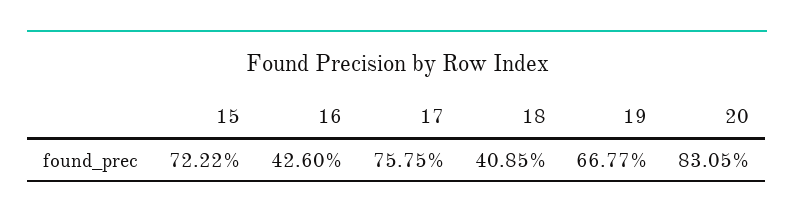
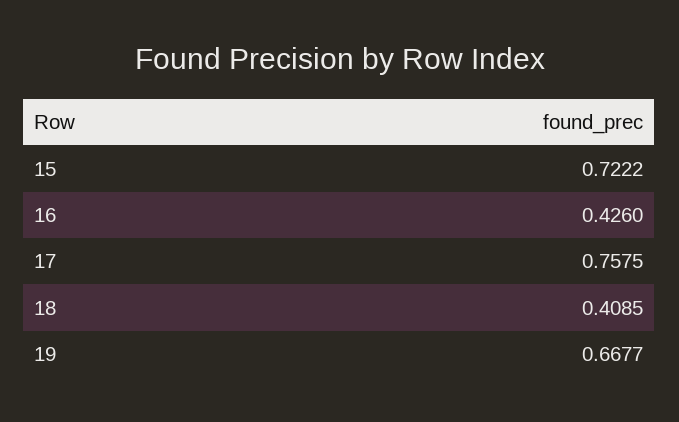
20: 0.8305 -> none

